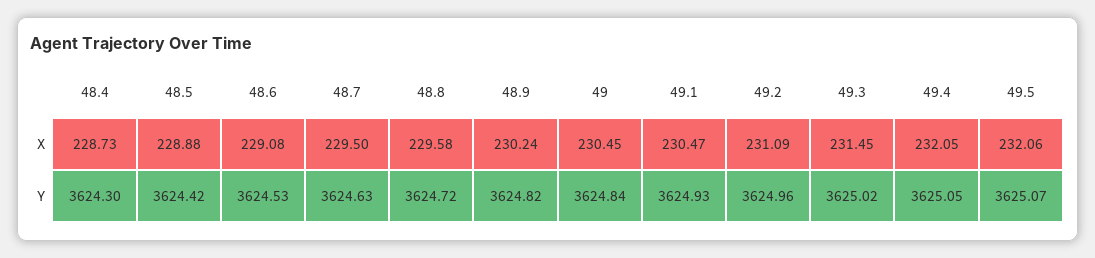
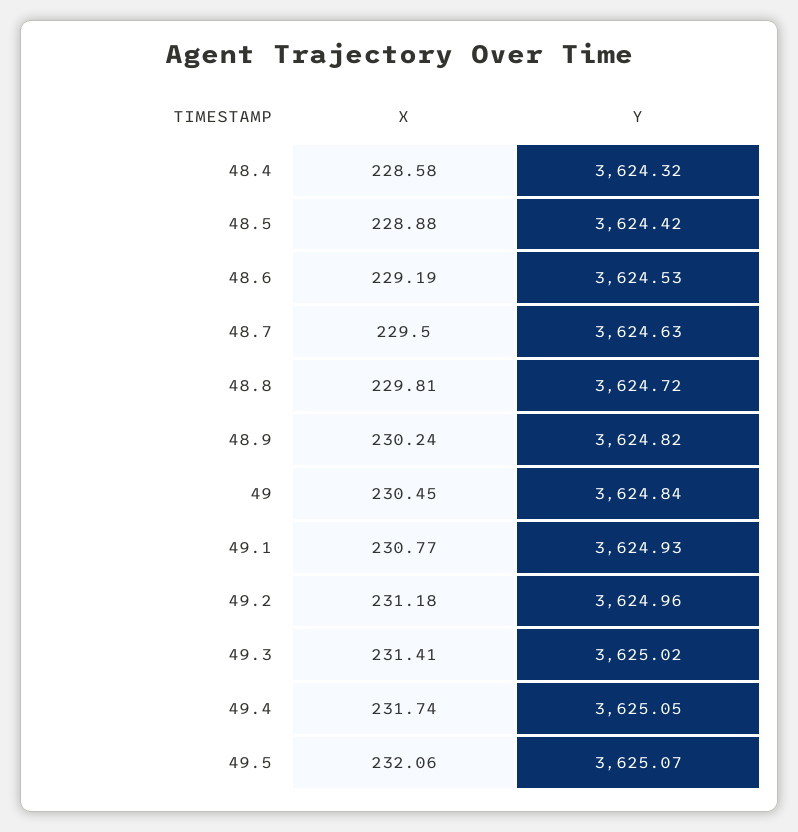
48.4, X: 228.73 -> 228.58
48.6, X: 229.08 -> 229.19
48.8, X: 229.58 -> 229.81
49.1, X: 230.47 -> 230.77
49.2, X: 231.09 -> 231.18
49.3, X: 231.45 -> 231.41
49.4, X: 232.05 -> 231.74
48.4, Y: 3624.3 -> 3624.32

